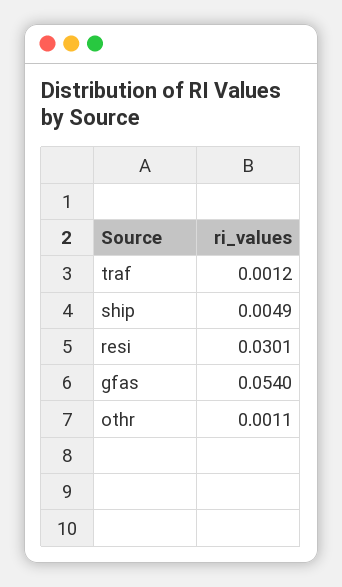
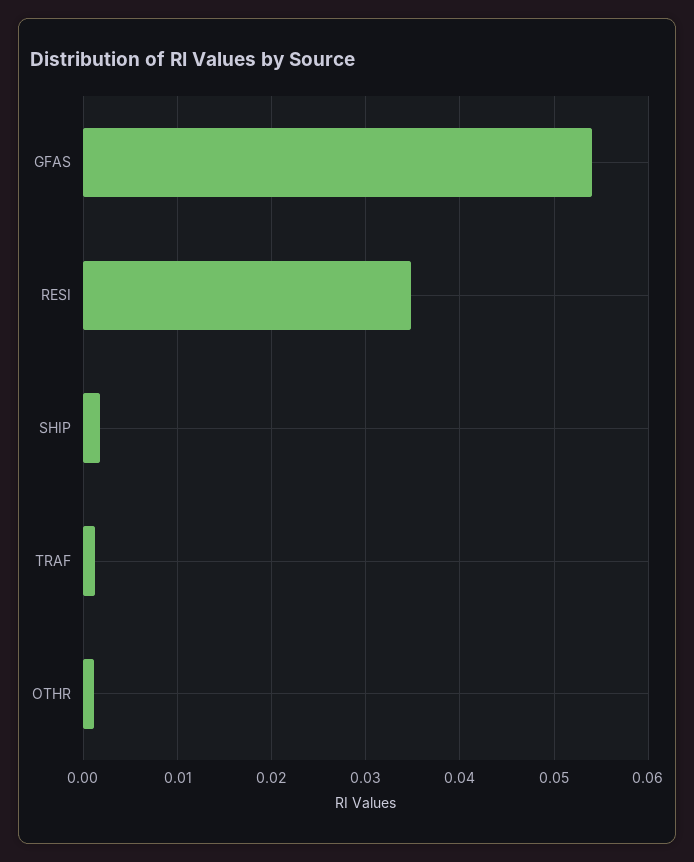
ship: 0.0049 -> 0.002
resi: 0.0301 -> 0.035

